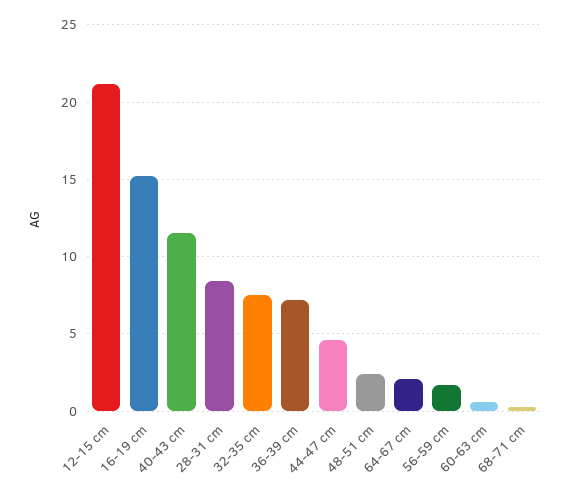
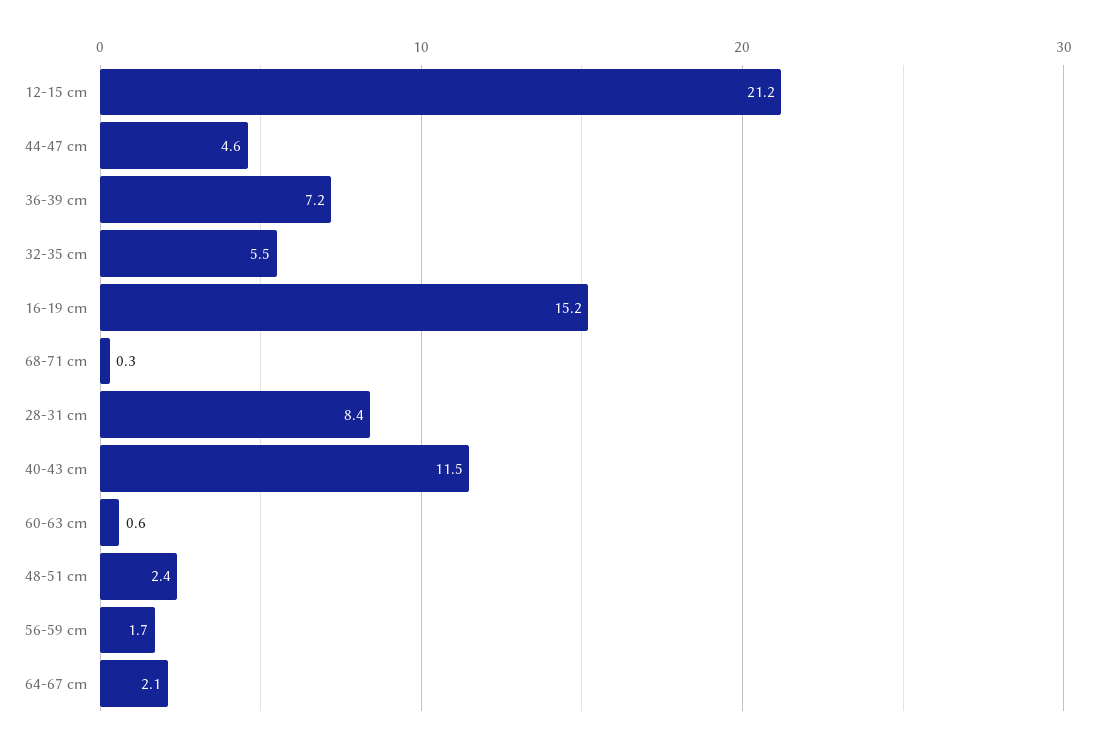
32-35 cm: 7.5 -> 5.5

